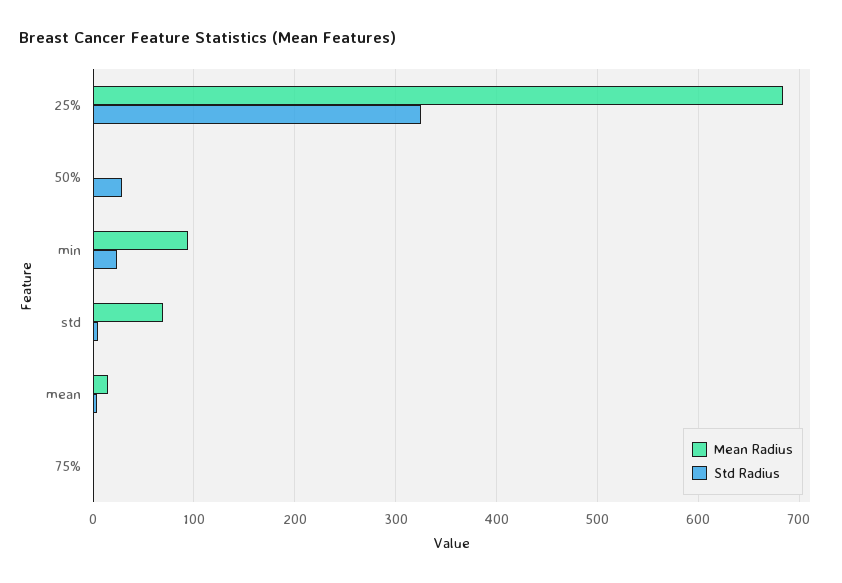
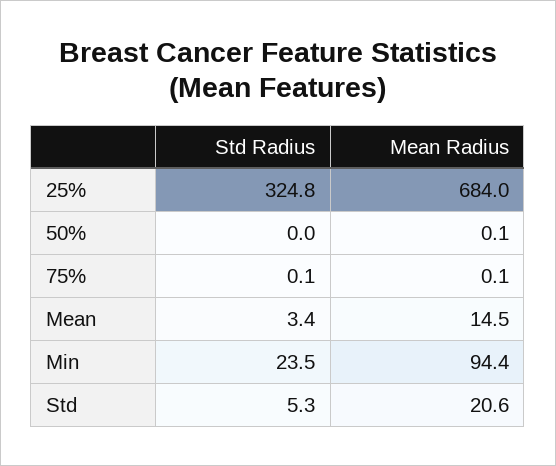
Std Radius, 50%: 30 -> 0
Mean Radius, std: 70 -> 20.6

